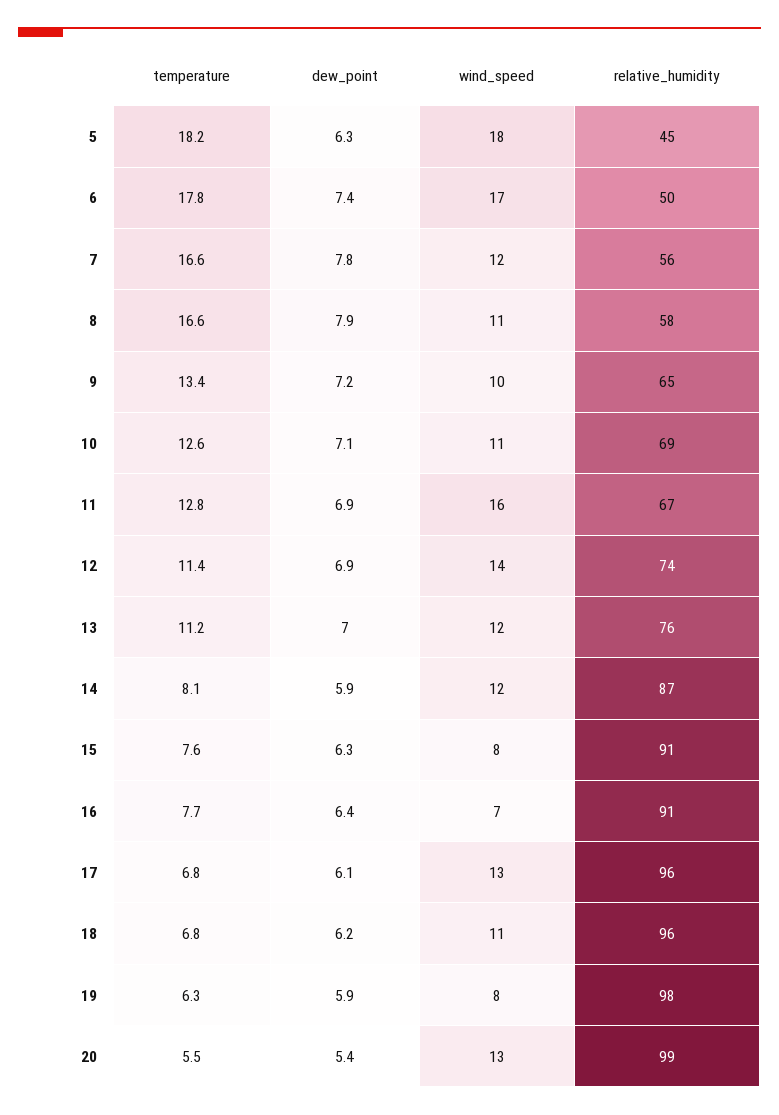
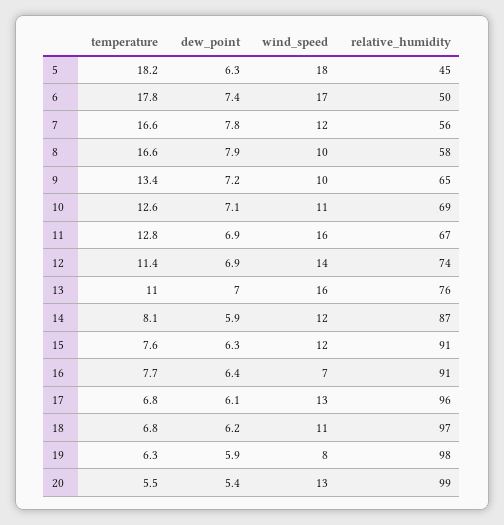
wind_speed, 8: 11 -> 10
temperature, 13: 11.2 -> 11
wind_speed, 13: 12 -> 16
wind_speed, 15: 8 -> 12
relative_humidity, 18: 96 -> 97

